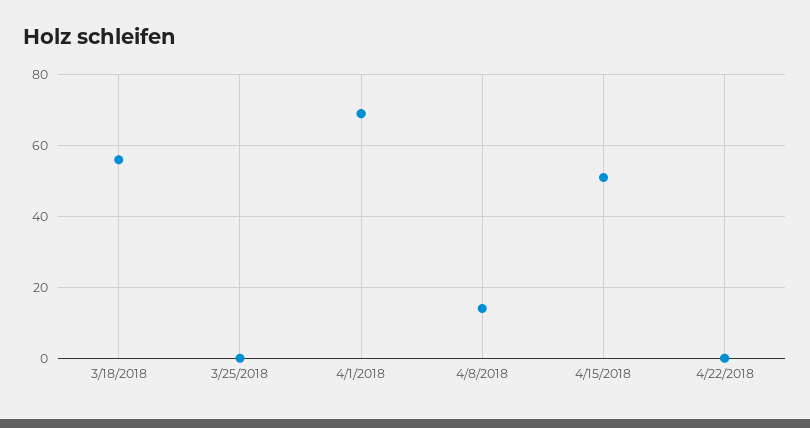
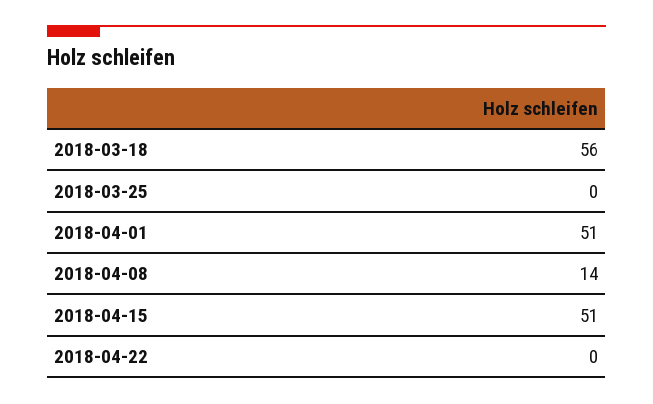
4/1/2018: 70 -> 51

